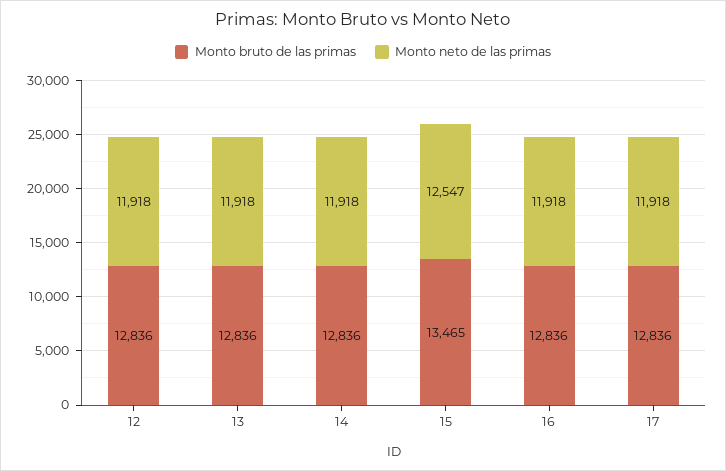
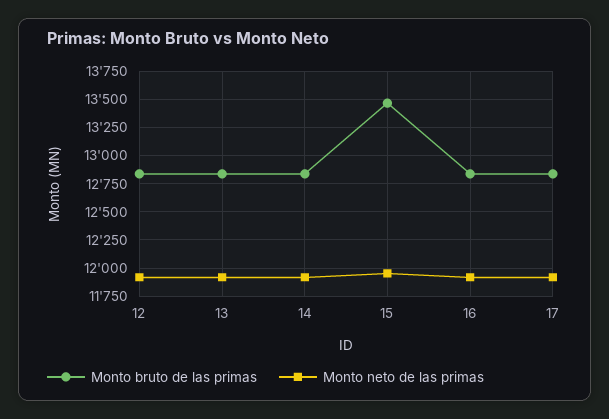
Monto neto de las primas, 15: 12547 -> 12000

